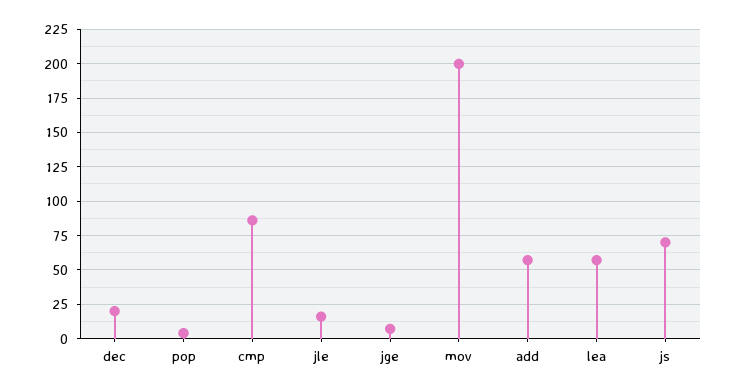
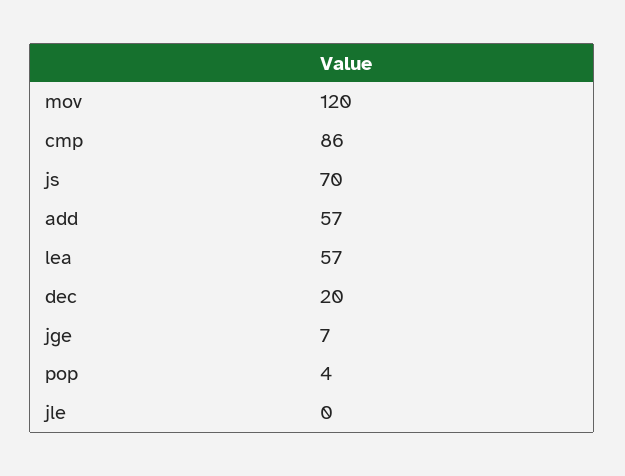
jle: 15 -> 0
mov: 200 -> 120

